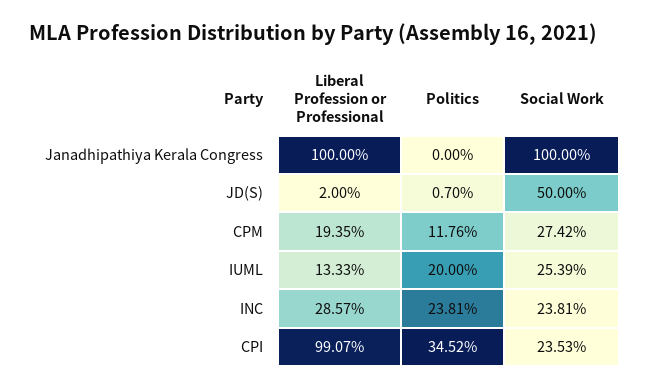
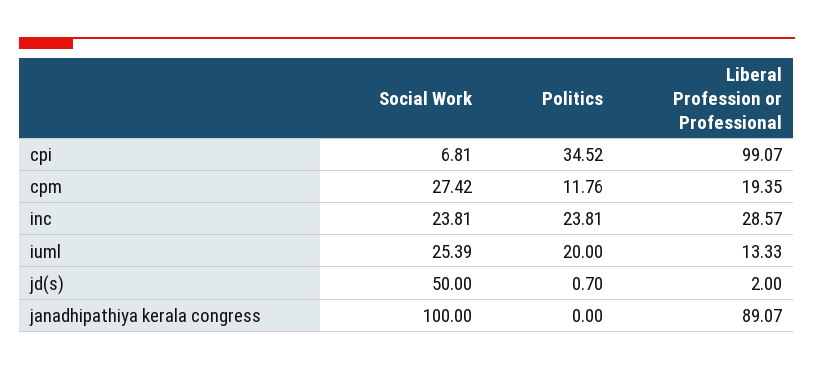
Liberal Profession or Professional, Janadhipathiya Kerala Congress: 100 -> 89.07
Social Work, CPI: 23.53 -> 6.81

